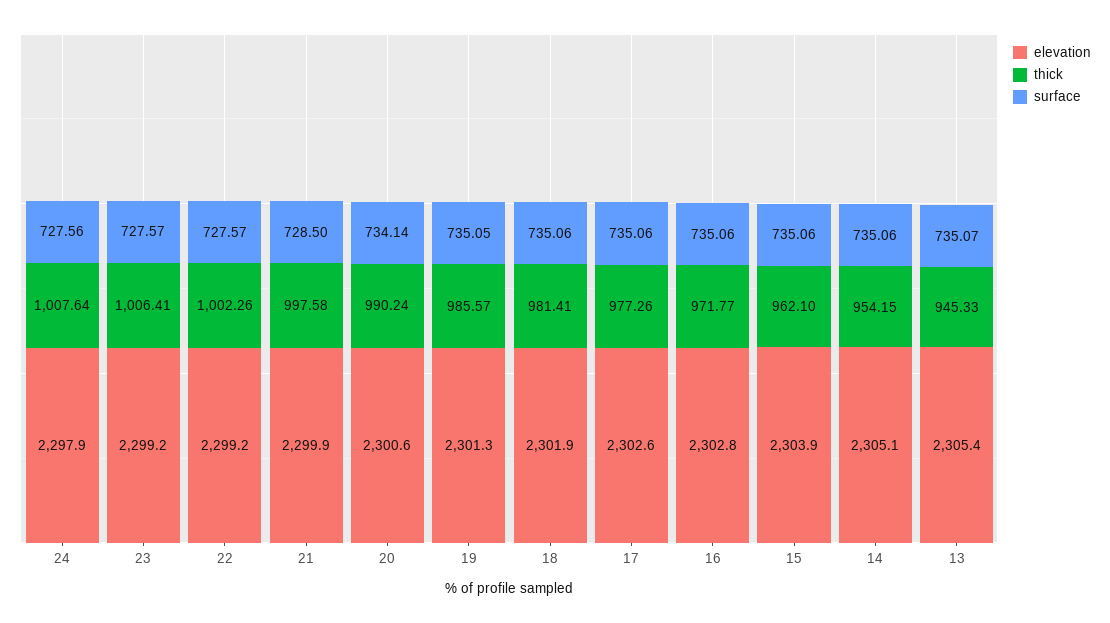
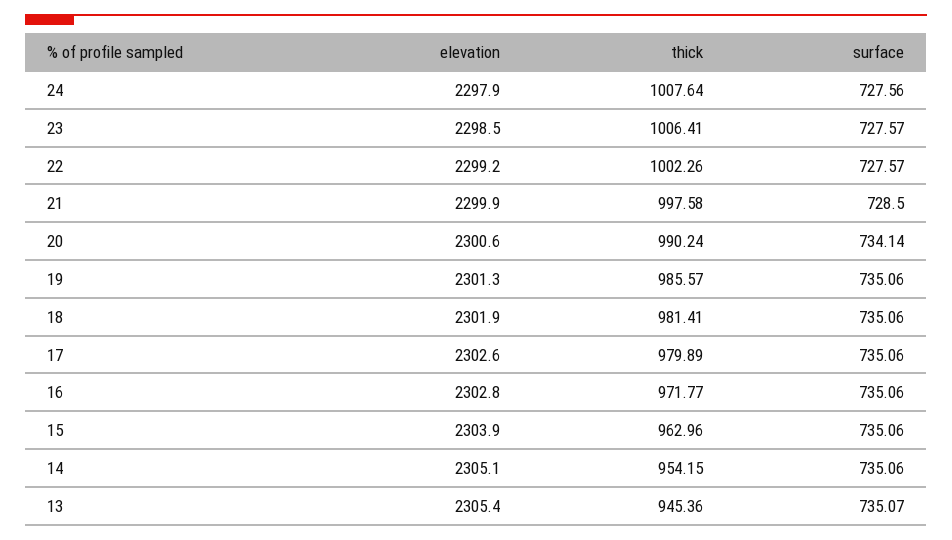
elevation, 23: 2299.2 -> 2298.5
surface, 19: 735.05 -> 735.06
thick, 17: 977.26 -> 979.89
thick, 15: 962.1 -> 962.96
thick, 13: 945.33 -> 945.36

